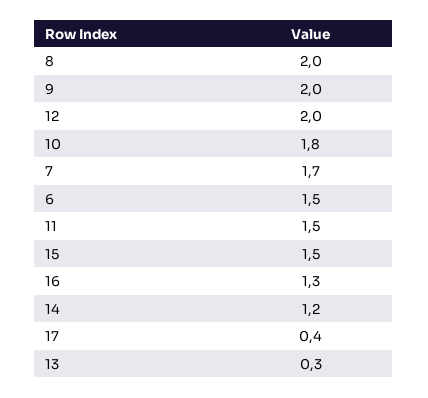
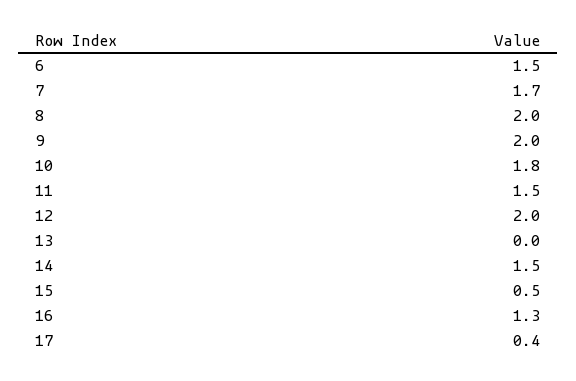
15: 1.5 -> 0.5
14: 1.2 -> 1.5
13: 0.3 -> 0

